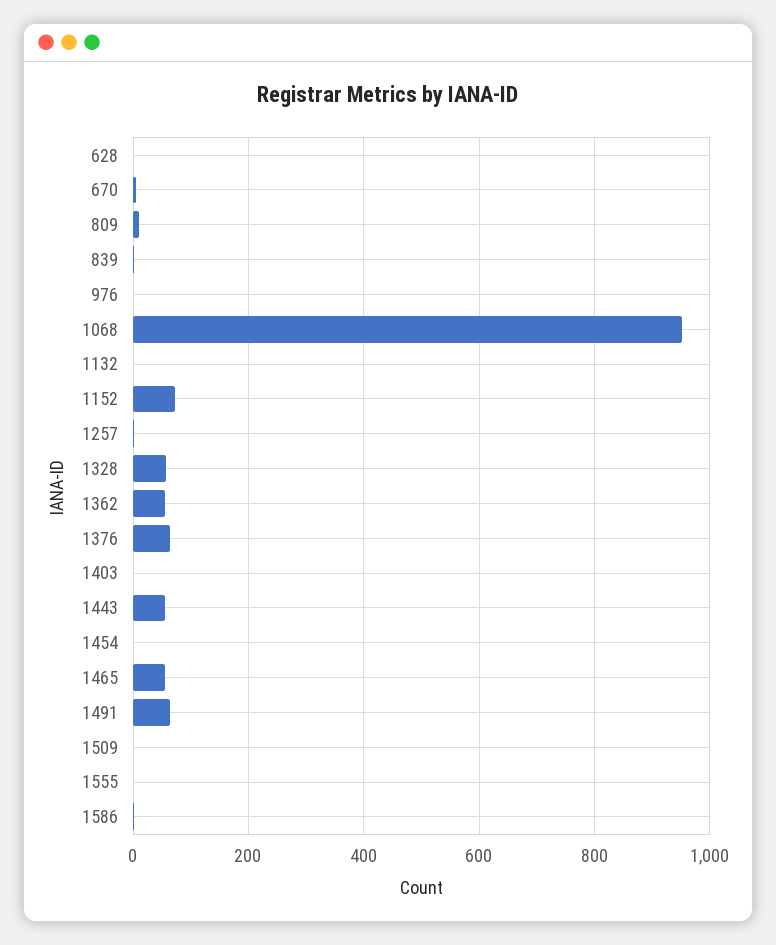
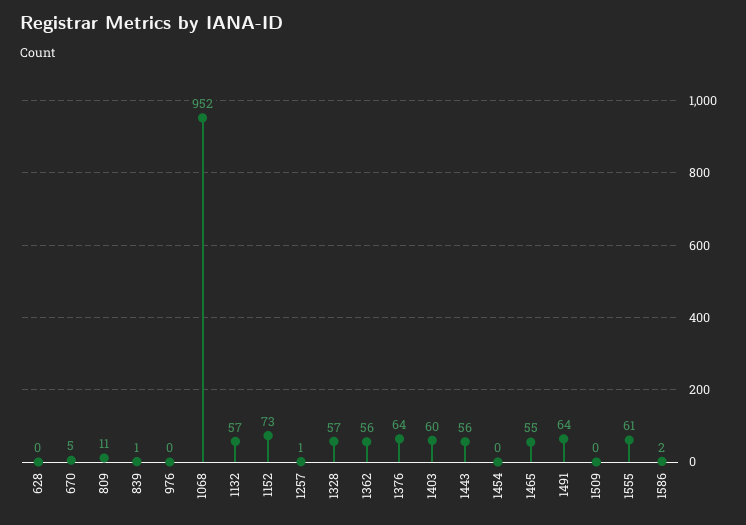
1132: 0 -> 57
1403: 0 -> 60
1555: 0 -> 61

